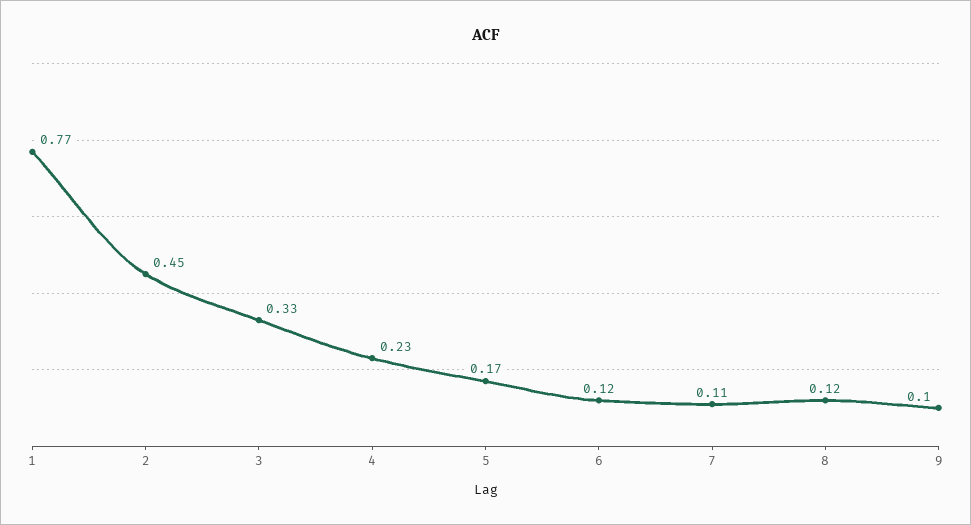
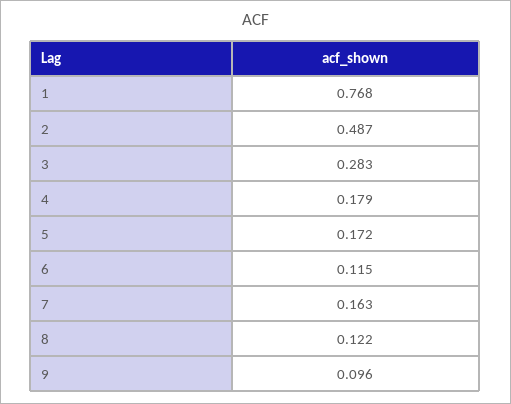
2: 0.45 -> 0.487
3: 0.33 -> 0.283
4: 0.23 -> 0.179
7: 0.11 -> 0.163

